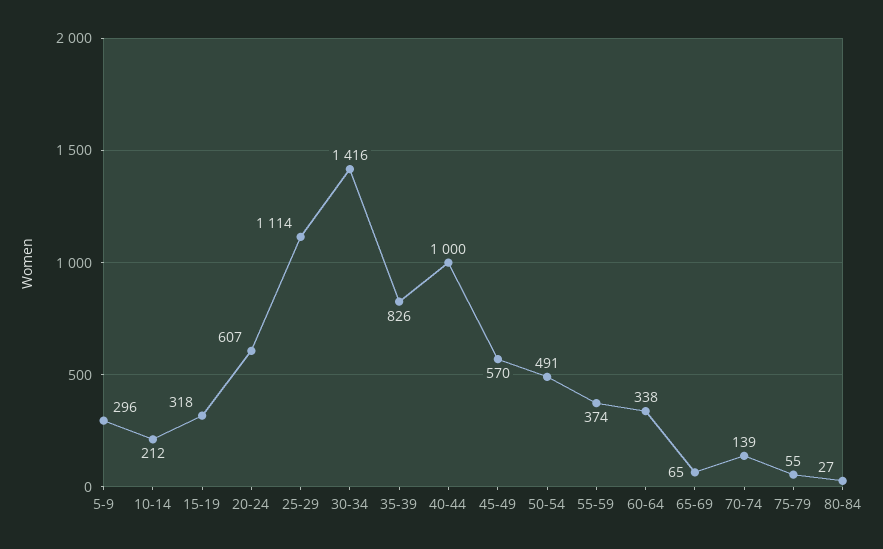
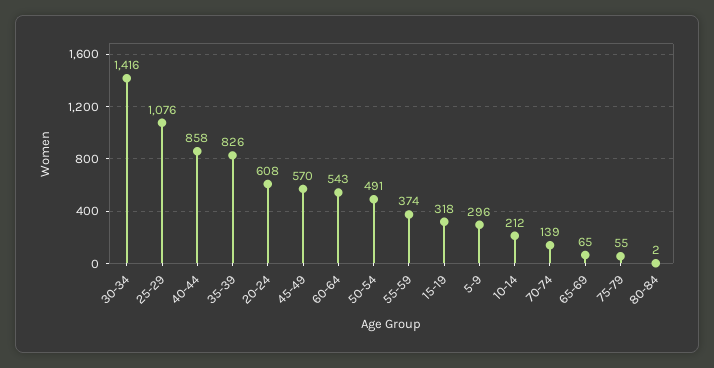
20-24: 607 -> 608
25-29: 1114 -> 1076
40-44: 1000 -> 858
60-64: 338 -> 543
80-84: 27 -> 2

